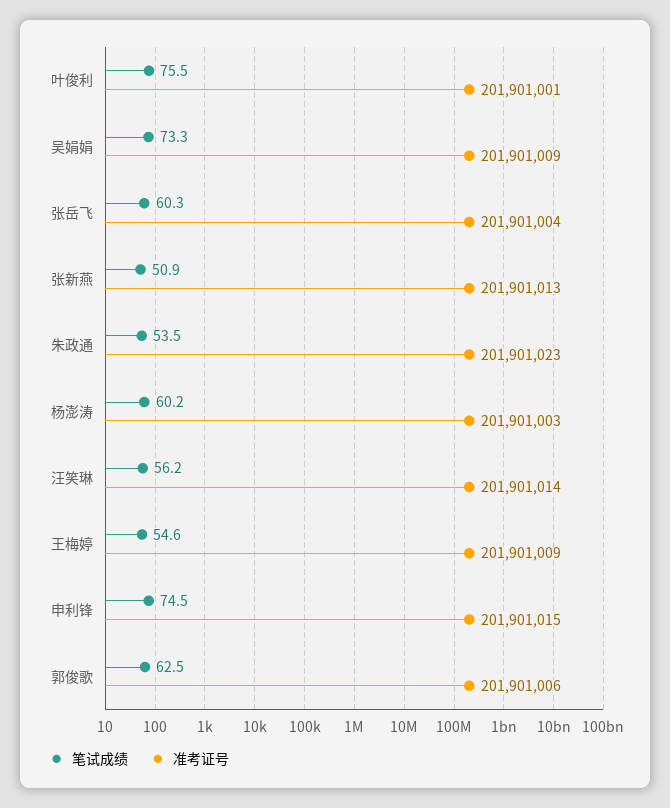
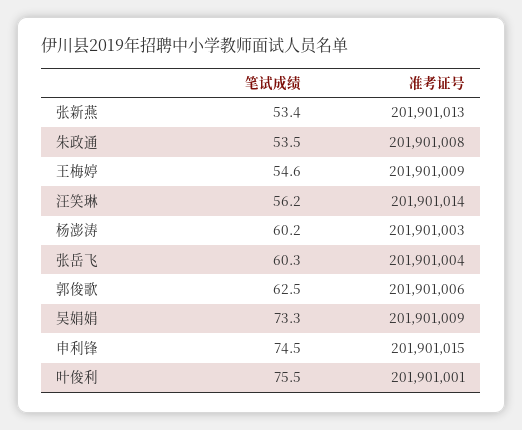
笔试成绩, 张新燕: 50.9 -> 53.4
准考证号, 朱政通: 201901023 -> 201901008

